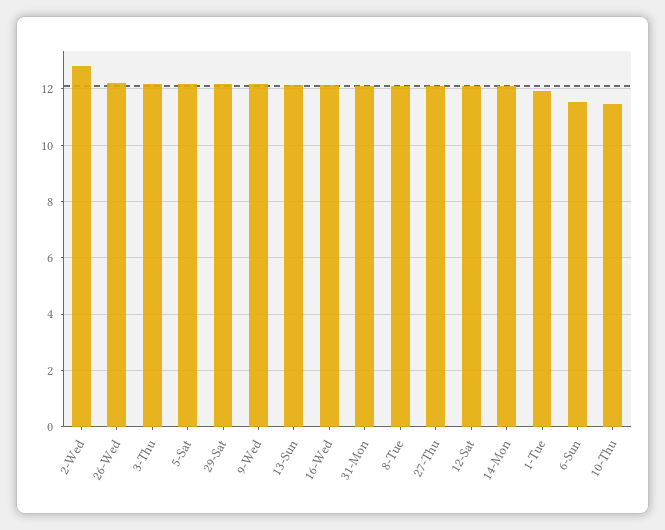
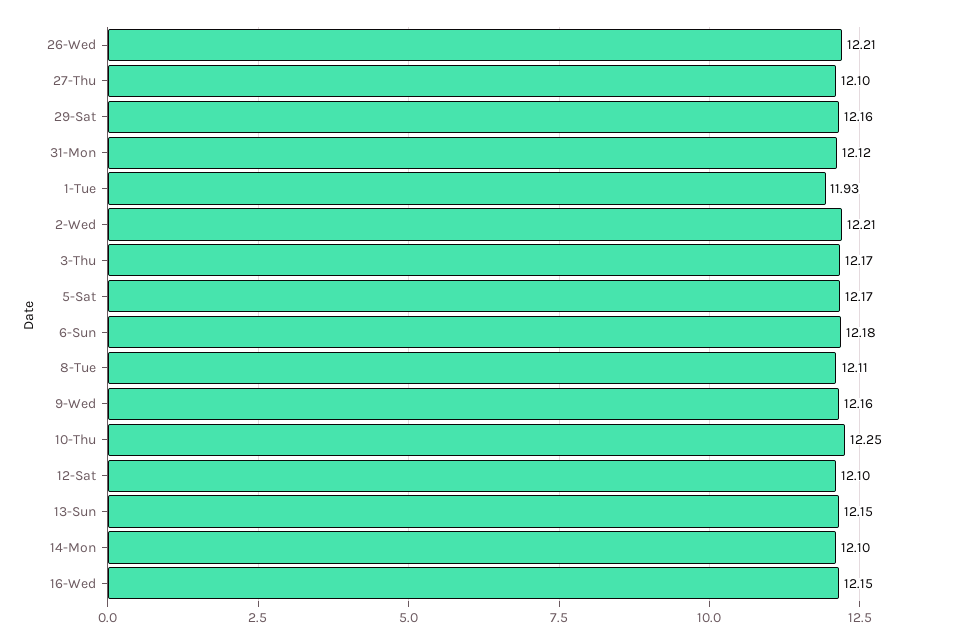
2-Wed: 12.75 -> 12.21
6-Sun: 11.5 -> 12.18
10-Thu: 11.5 -> 12.25

